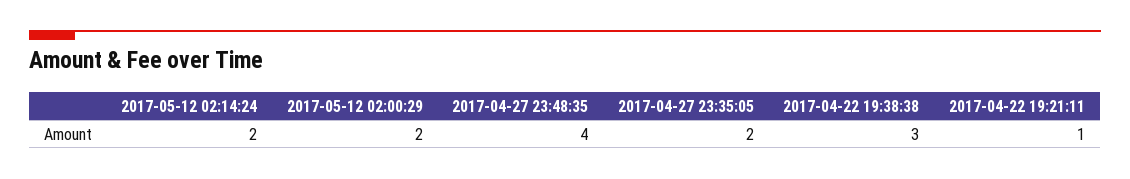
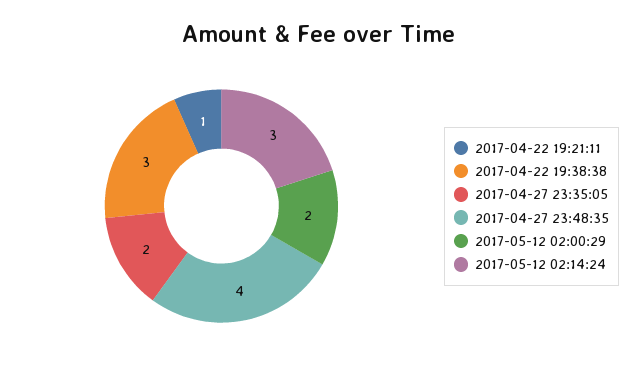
2017-05-12 02:14:24: 2 -> 3

